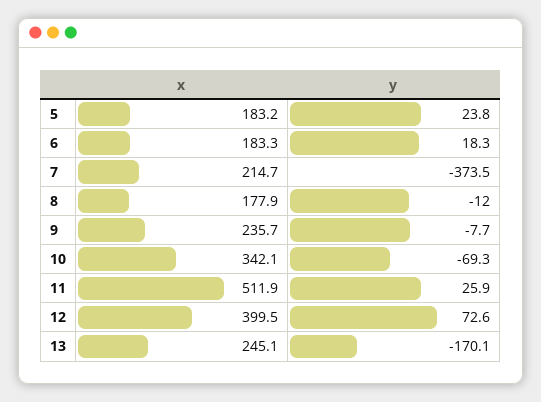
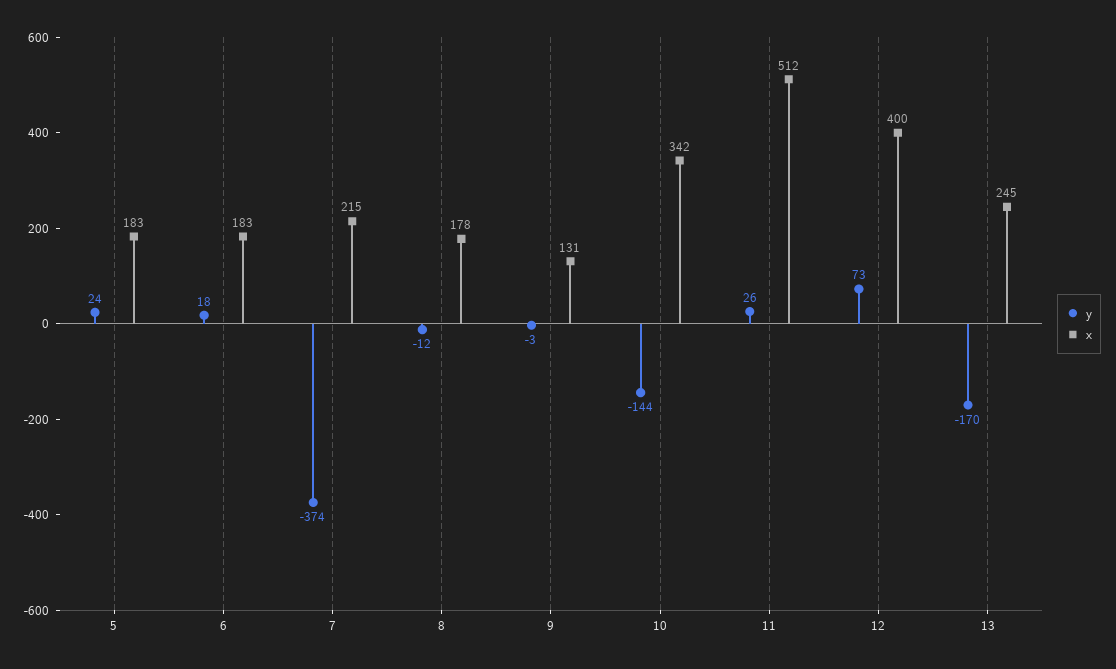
x, 9: 235.7 -> 131
y, 9: -7.7 -> -3
y, 10: -69.3 -> -144

